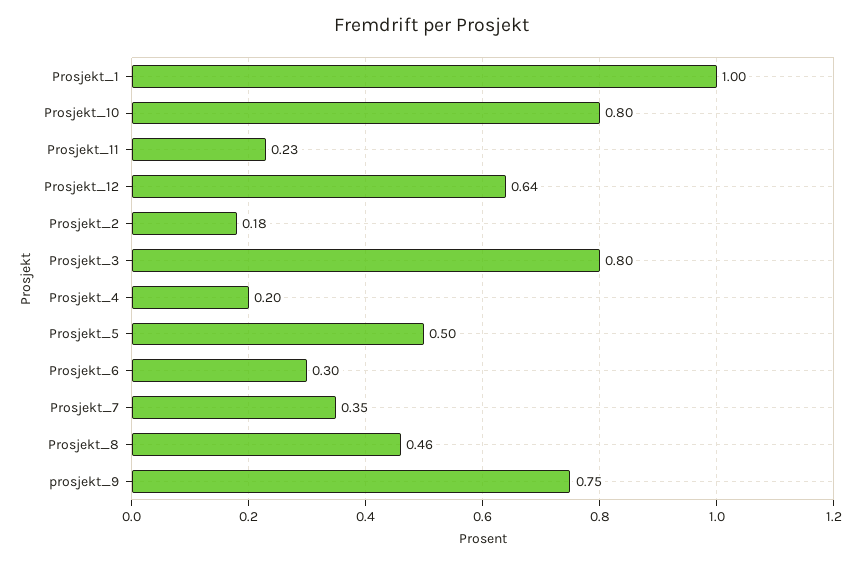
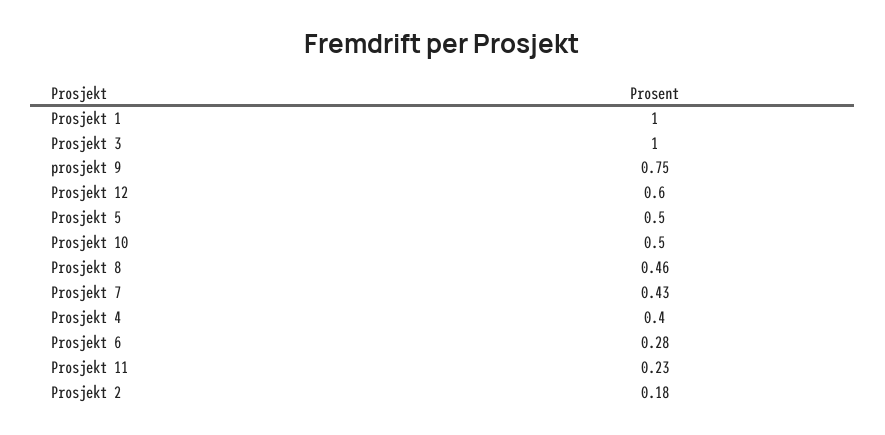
Prosjekt_10: 0.8 -> 0.5
Prosjekt_12: 0.64 -> 0.6
Prosjekt_3: 0.8 -> 1
Prosjekt_4: 0.2 -> 0.4
Prosjekt_6: 0.3 -> 0.28
Prosjekt_7: 0.35 -> 0.43

